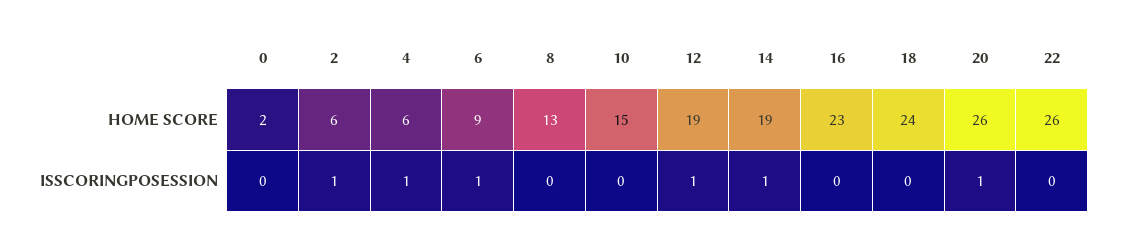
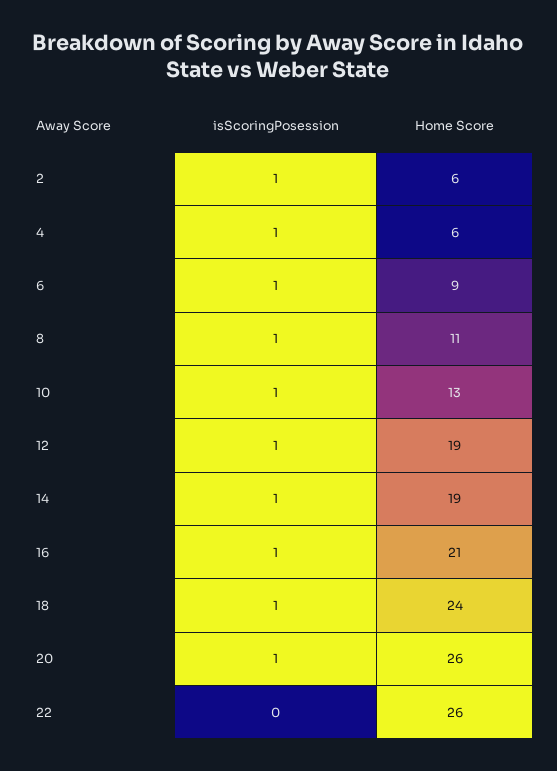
0, HOME SCORE: 2 -> none
8, HOME SCORE: 13 -> 11
10, HOME SCORE: 15 -> 13
16, HOME SCORE: 23 -> 21
0, ISSCORINGPOSESSION: 0 -> none
8, ISSCORINGPOSESSION: 0 -> 1
10, ISSCORINGPOSESSION: 0 -> 1
16, ISSCORINGPOSESSION: 0 -> 1
18, ISSCORINGPOSESSION: 0 -> 1

